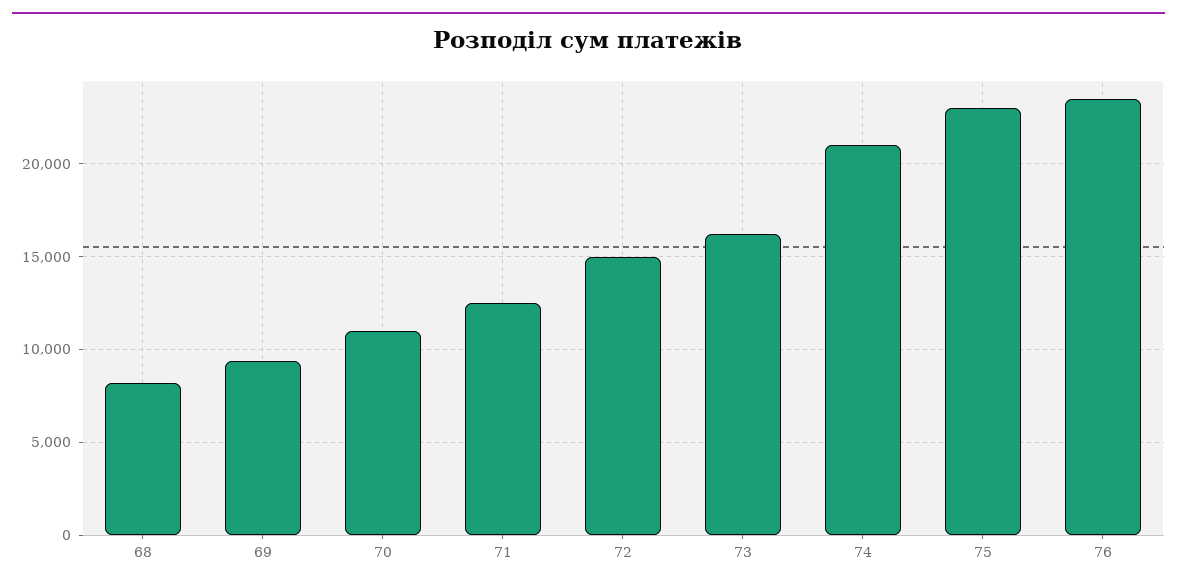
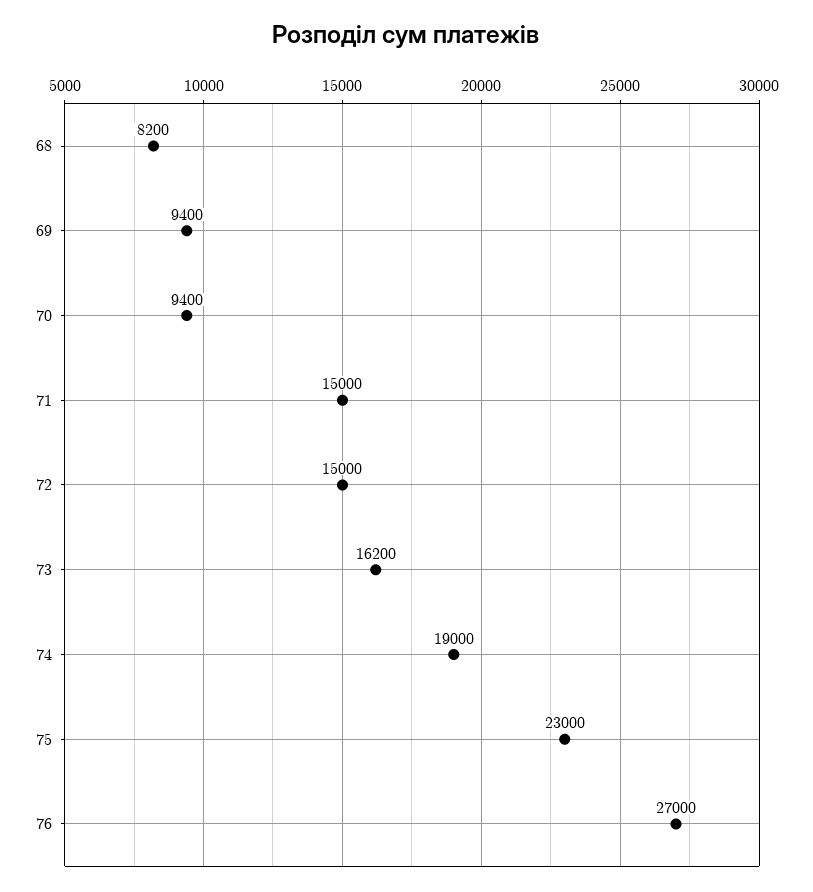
70: 11000 -> 9400
71: 12500 -> 15000
74: 21000 -> 19000
76: 23500 -> 27000

